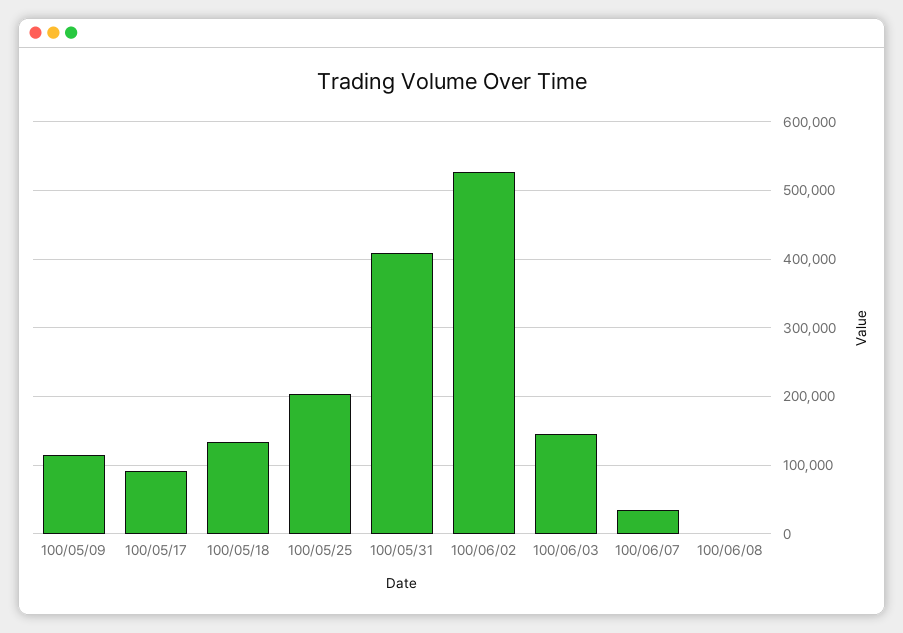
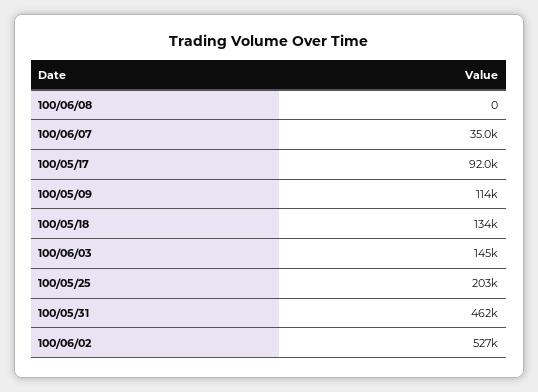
100/05/31: 410000 -> 462000

